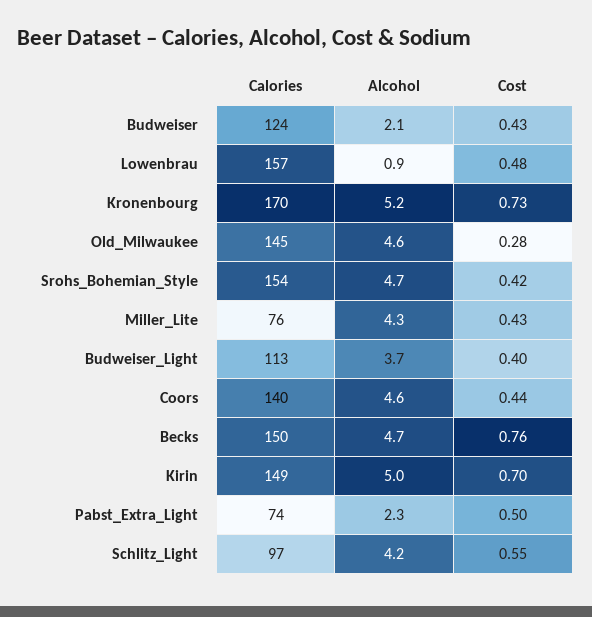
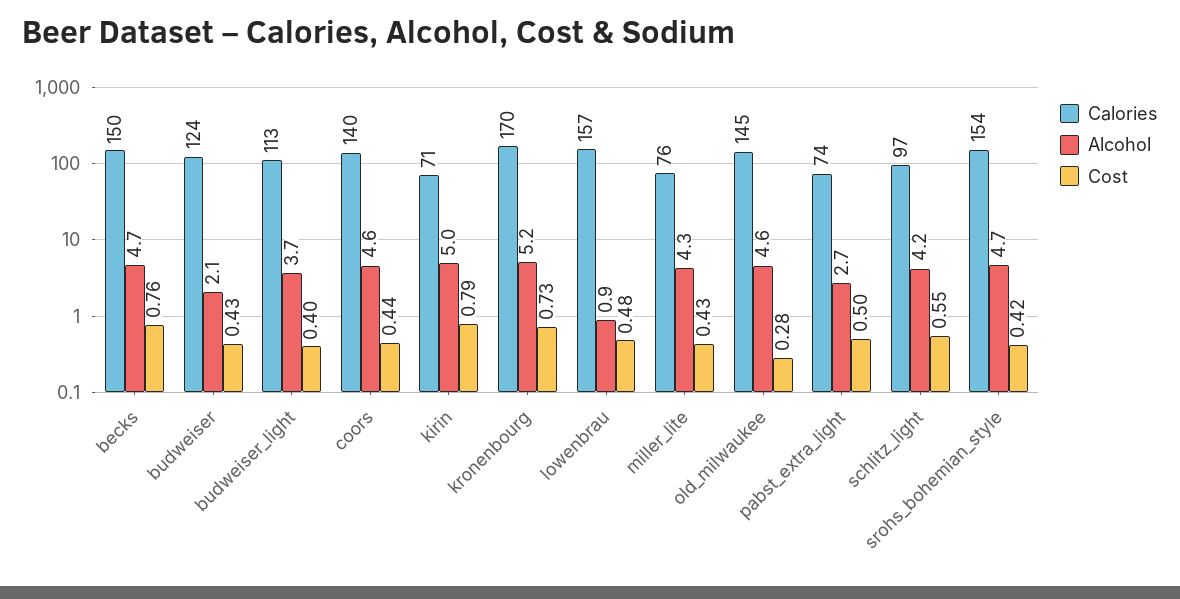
Calories, Kirin: 149 -> 71
Cost, Kirin: 0.7 -> 0.79
Alcohol, Pabst_Extra_Light: 2.3 -> 2.7

